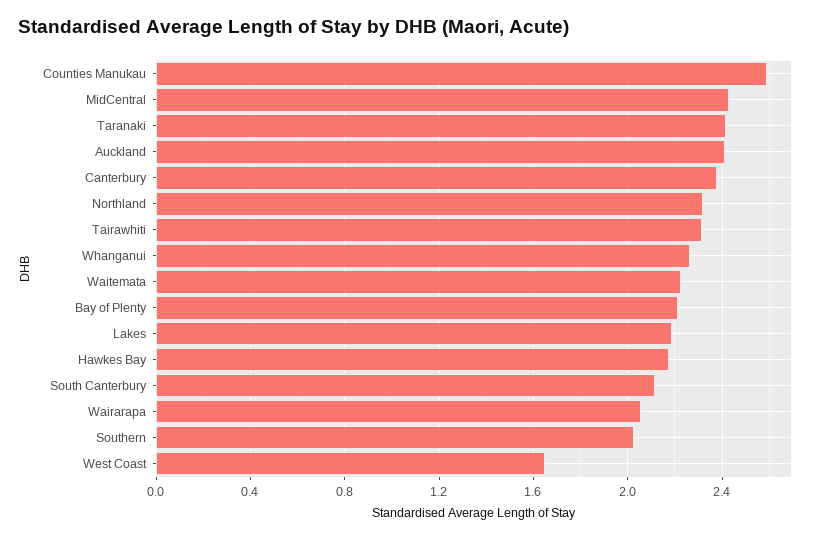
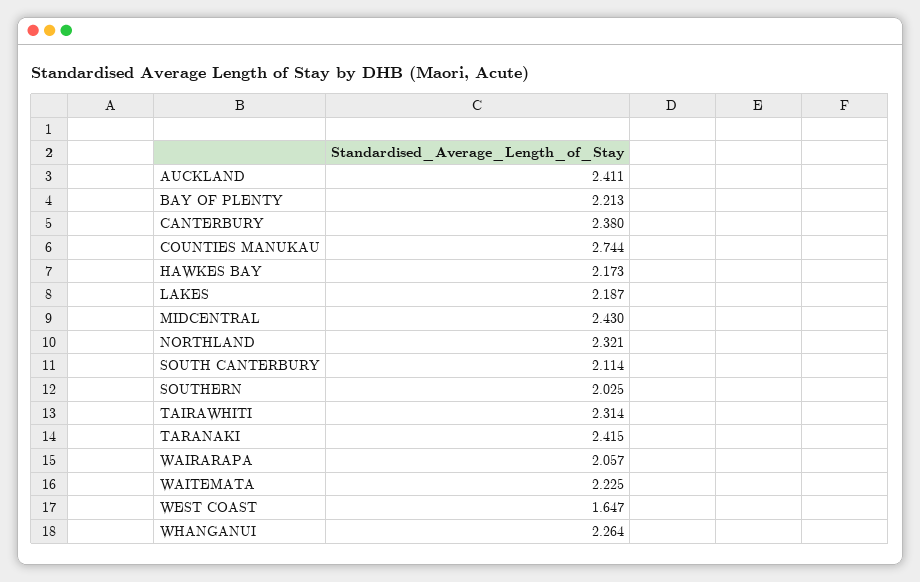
Counties Manukau: 2.6 -> 2.744

